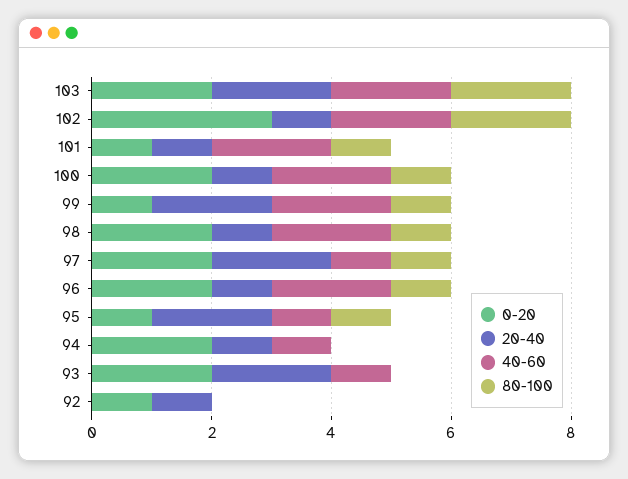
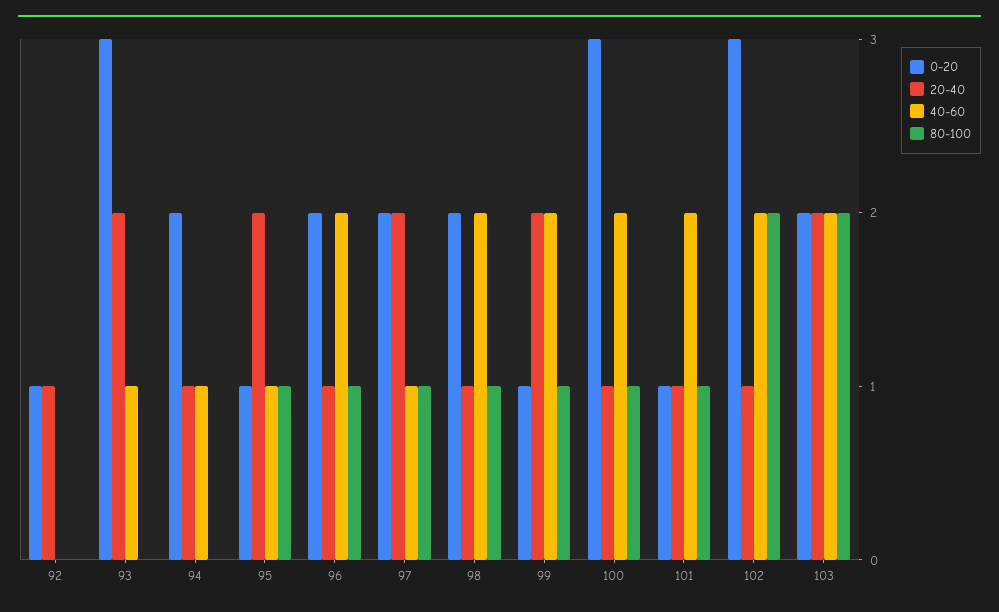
0-20, 100: 2 -> 3
0-20, 93: 2 -> 3

